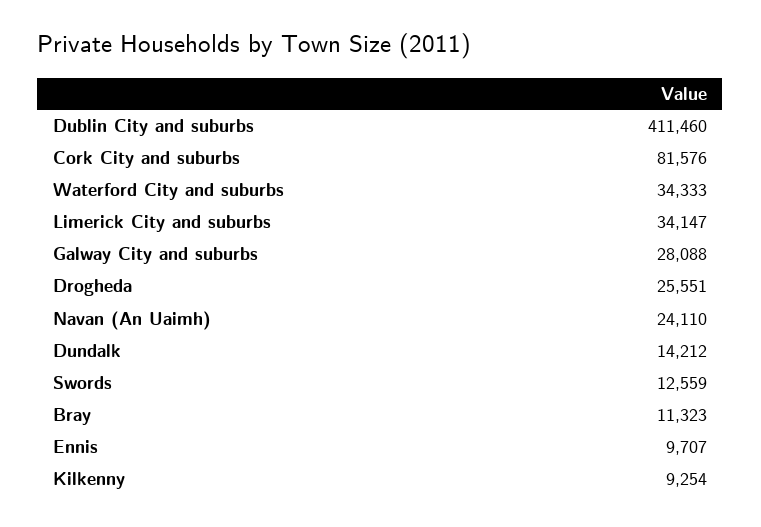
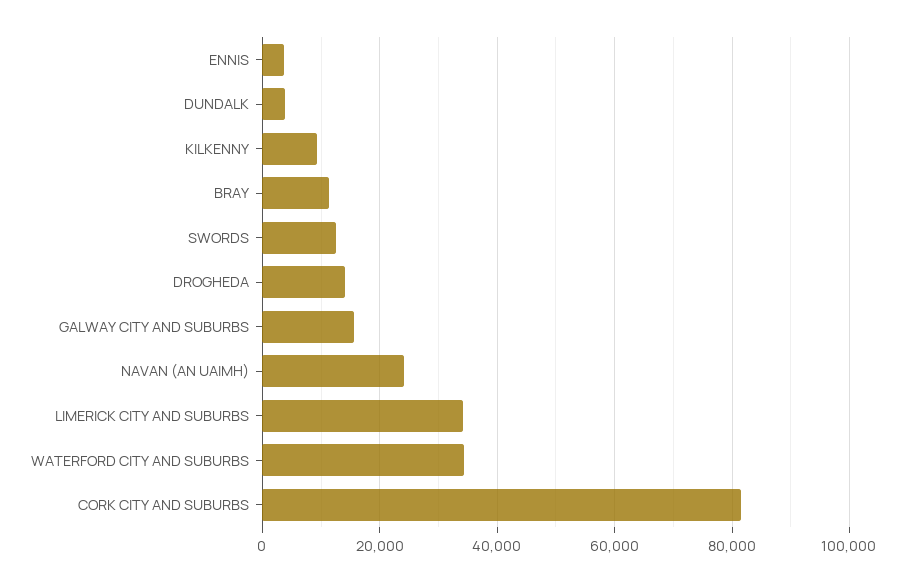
Dublin City and suburbs: 411460 -> none
Galway City and suburbs: 28088 -> 16000
Drogheda: 25551 -> 14000
Dundalk: 14212 -> 4000
Ennis: 9707 -> 4000

